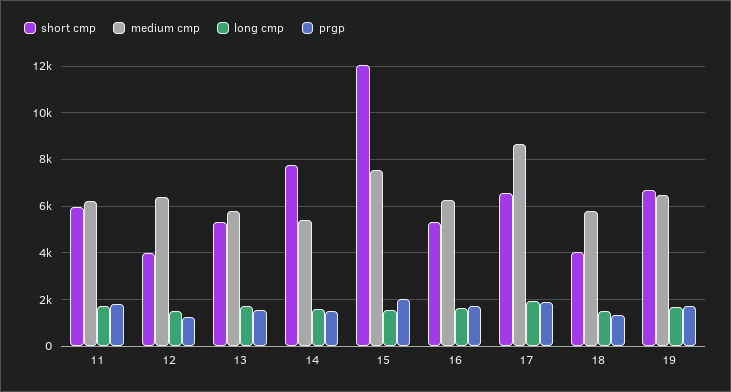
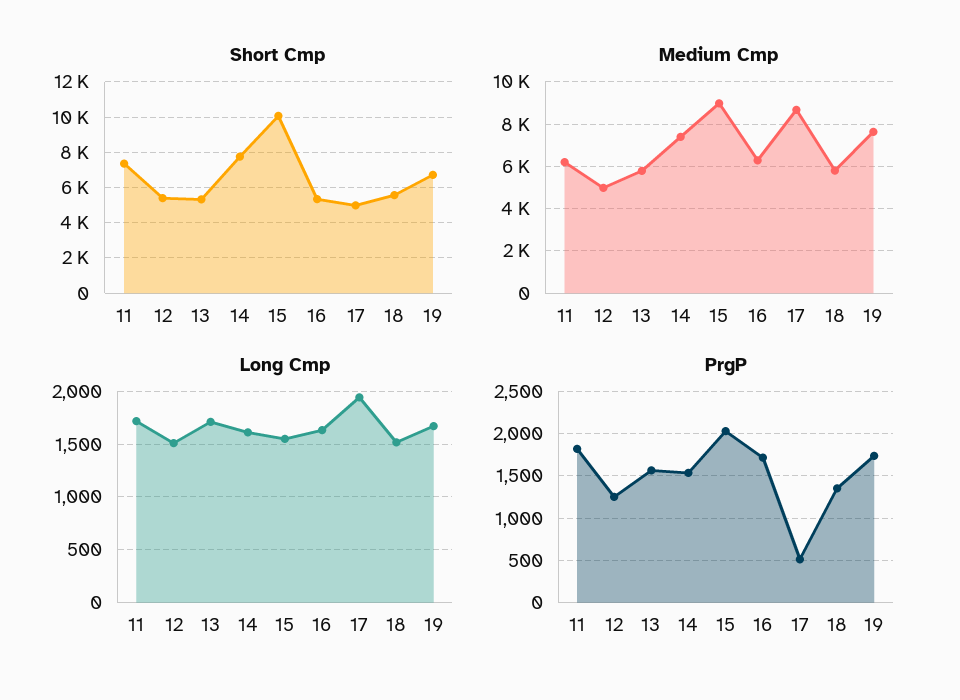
short cmp, 11: 6000 -> 7500
short cmp, 12: 4000 -> 5500
medium cmp, 12: 6500 -> 5000
medium cmp, 14: 5500 -> 7500
short cmp, 15: 12000 -> 10000
medium cmp, 15: 7500 -> 9000
short cmp, 17: 6500 -> 5000
prgp, 17: 2000 -> 500
short cmp, 18: 4000 -> 5500
medium cmp, 19: 6500 -> 7500

